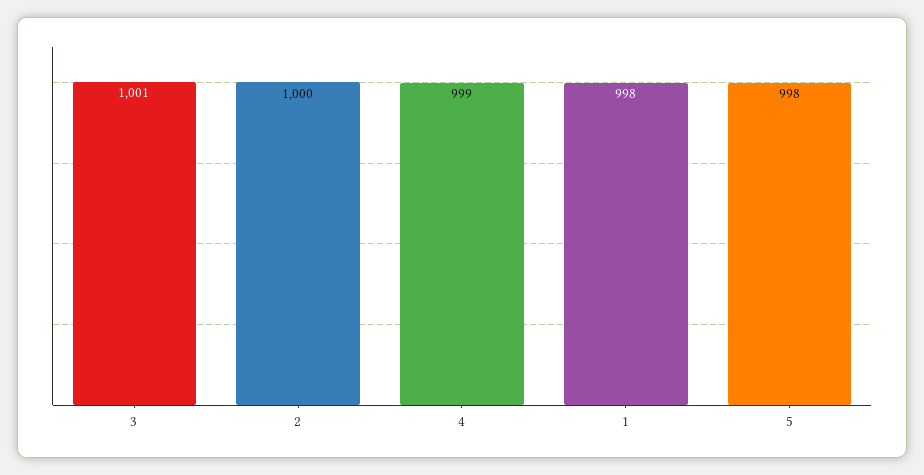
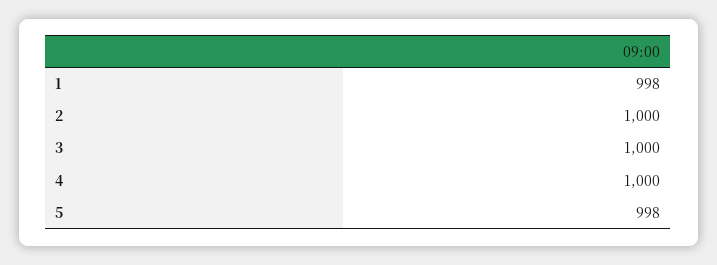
3: 1001 -> 1000
4: 999 -> 1000

